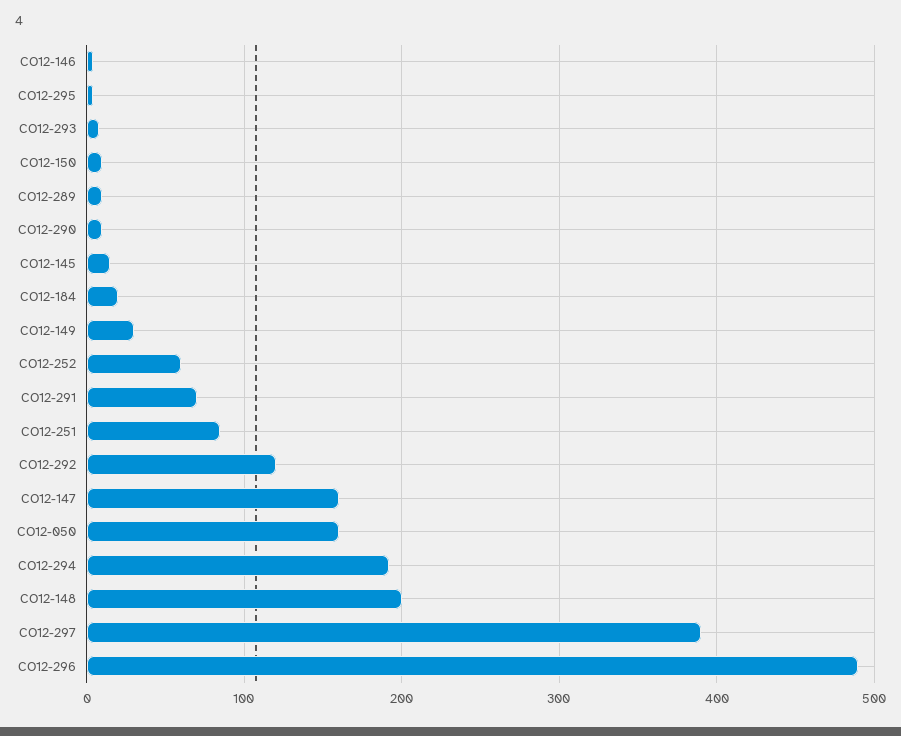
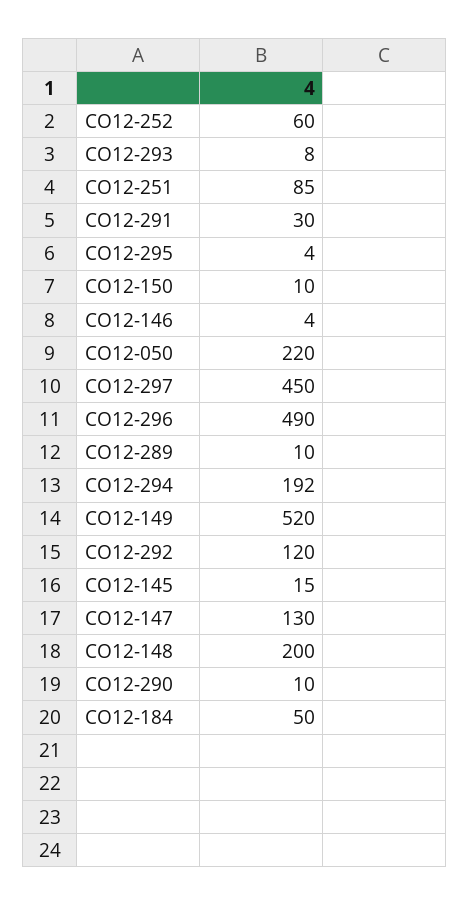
CO12-184: 20 -> 50
CO12-149: 30 -> 520
CO12-291: 70 -> 30
CO12-147: 160 -> 130
CO12-050: 160 -> 220
CO12-297: 390 -> 450

